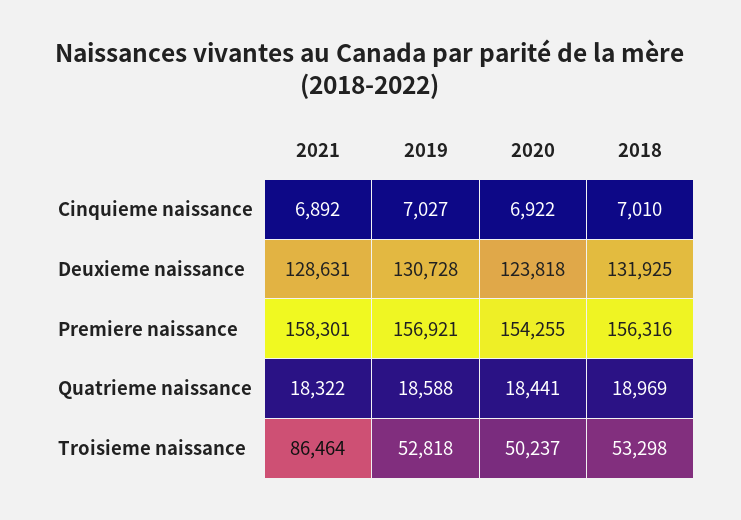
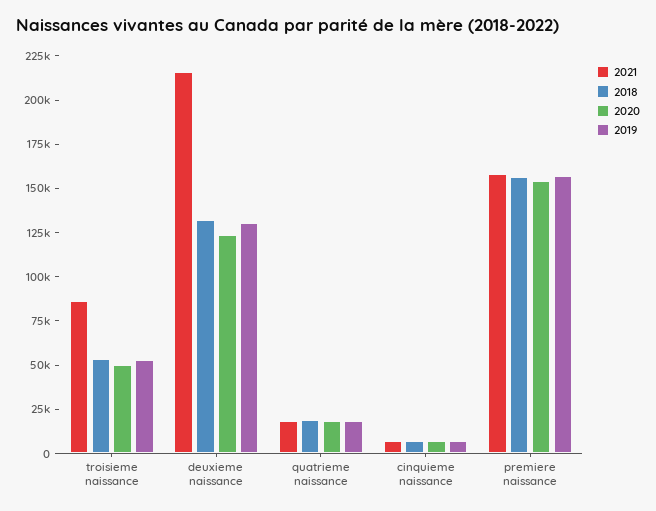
2021, Deuxieme naissance: 128631 -> 215000

